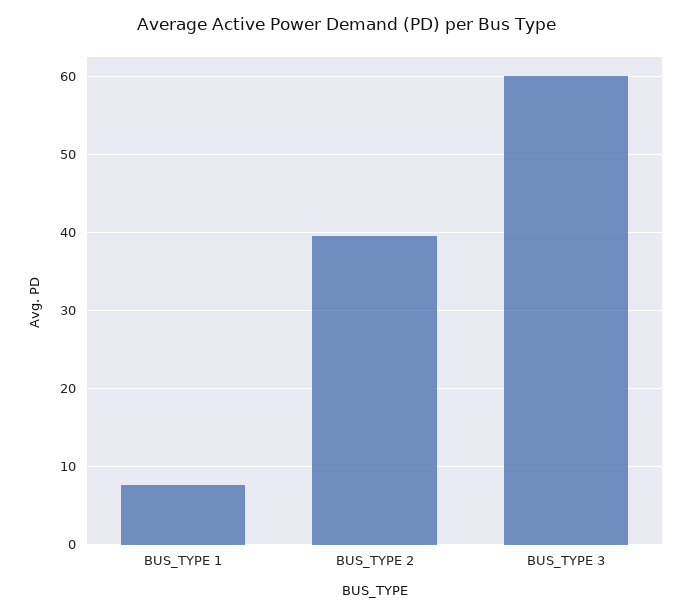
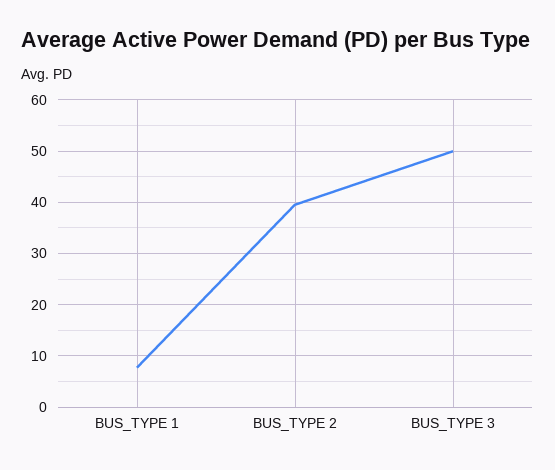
BUS_TYPE 3: 60 -> 50

